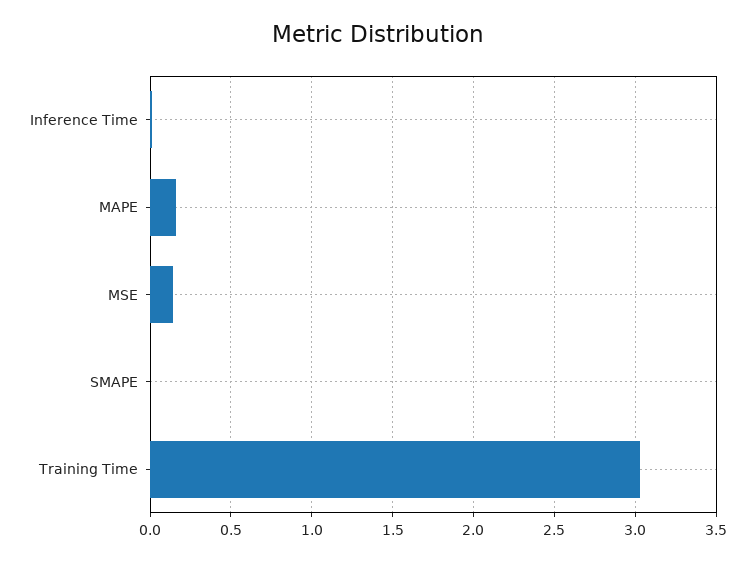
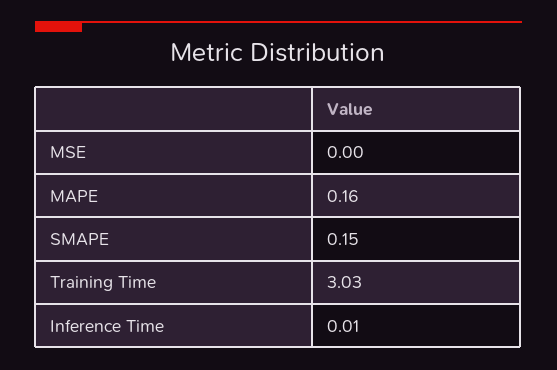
MSE: 0.15 -> 0
SMAPE: 0 -> 0.15

